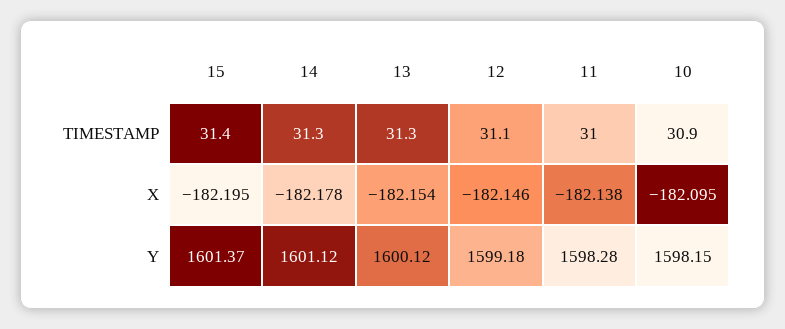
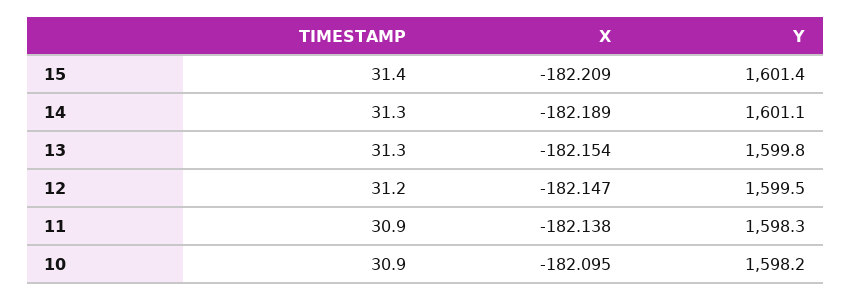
12, TIMESTAMP: 31.1 -> 31.2
11, TIMESTAMP: 31 -> 30.9
15, X: -182.195 -> -182.209
14, X: -182.178 -> -182.189
12, X: -182.146 -> -182.147
13, Y: 1600.12 -> 1599.8
12, Y: 1599.18 -> 1599.5

